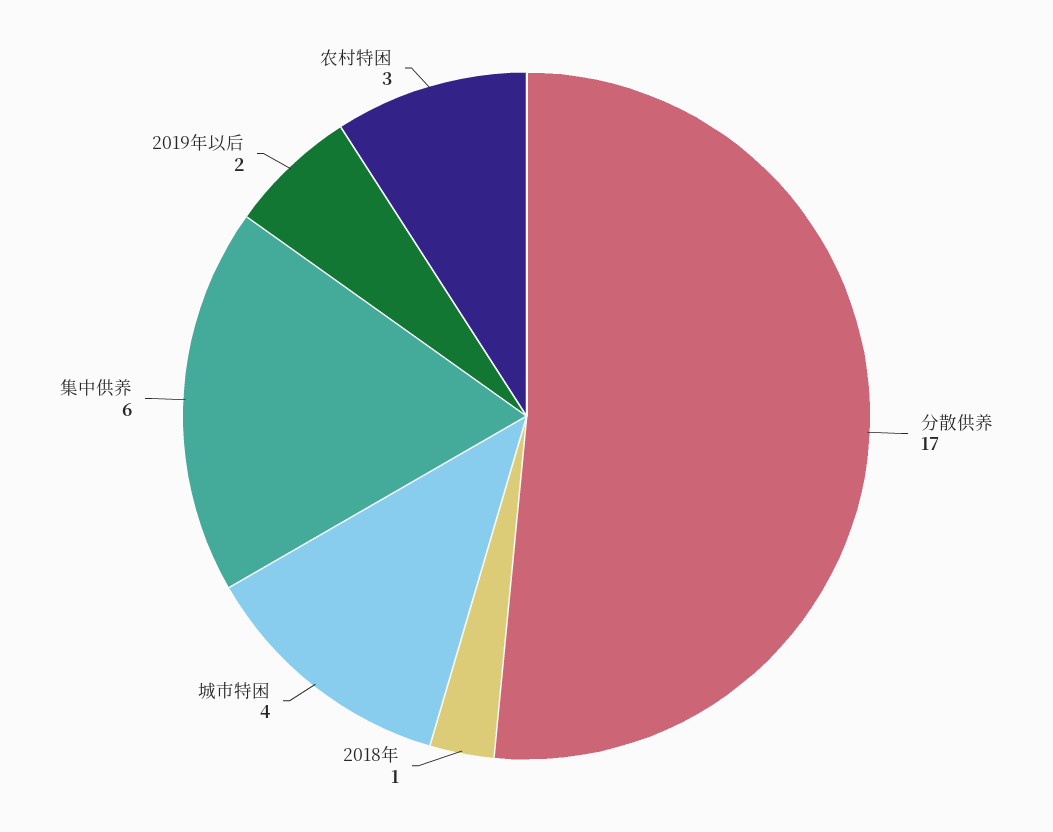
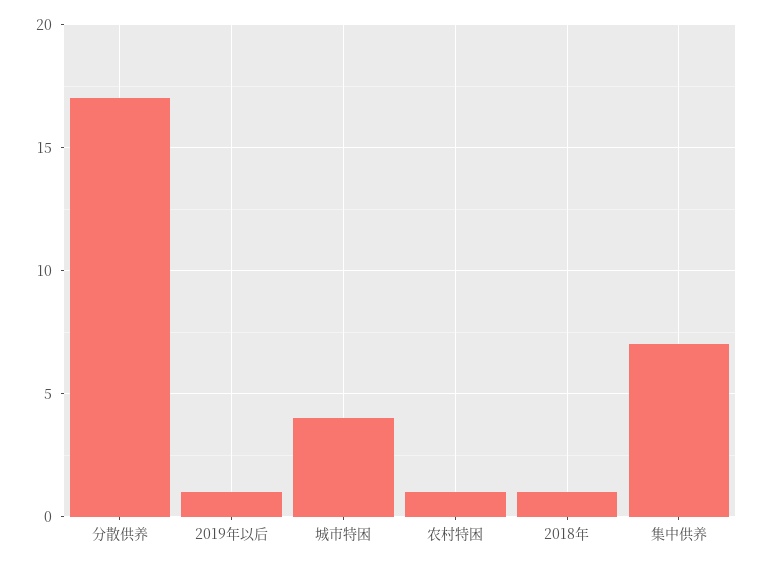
集中供养: 6 -> 7
2019年以后: 2 -> 1
农村特困: 3 -> 1

